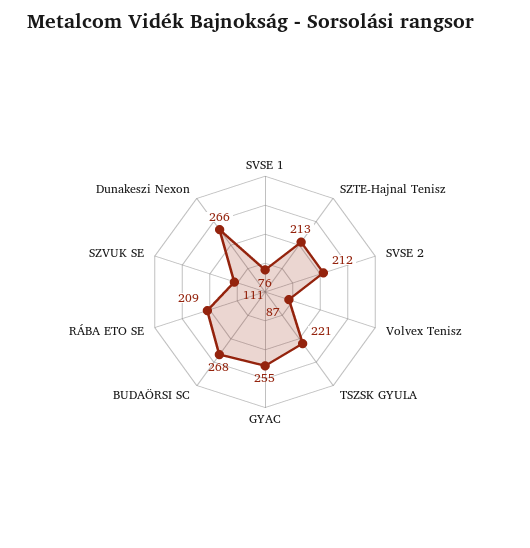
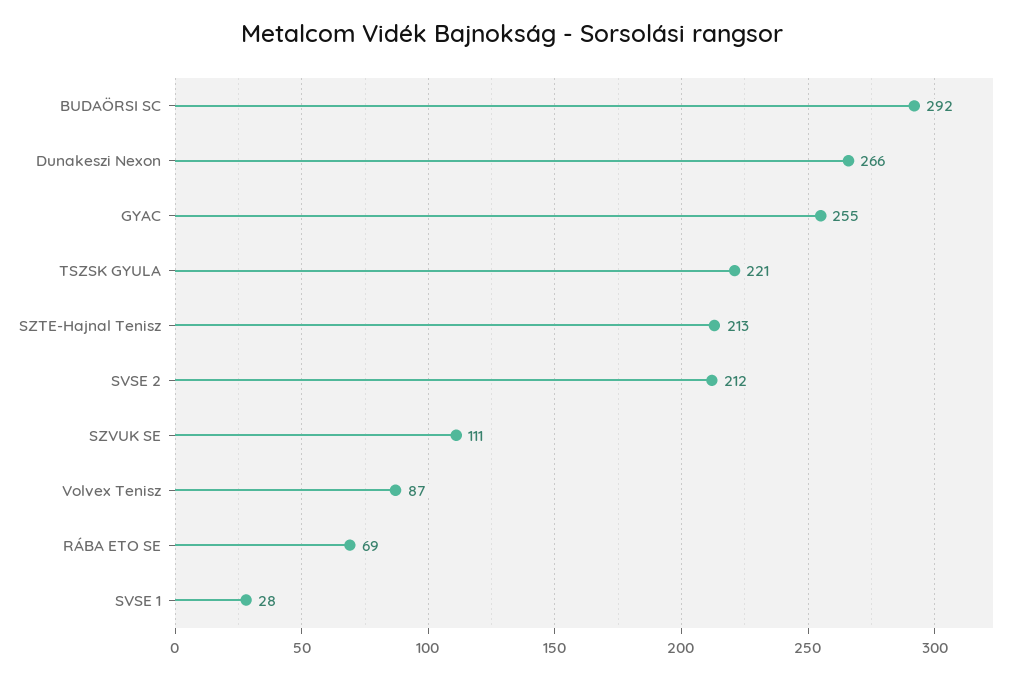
SVSE 1: 76 -> 28
BUDAÖRSI SC: 268 -> 292
RÁBA ETO SE: 209 -> 69

